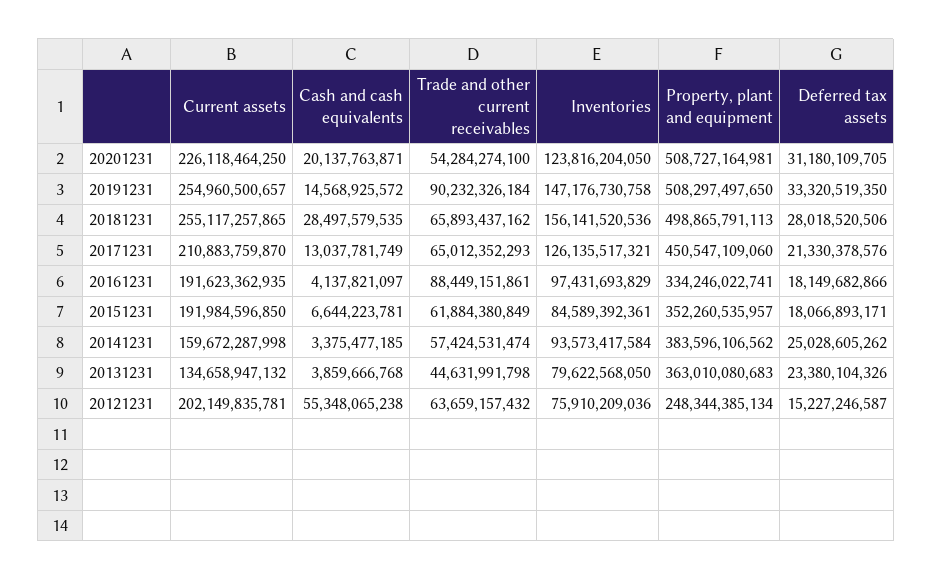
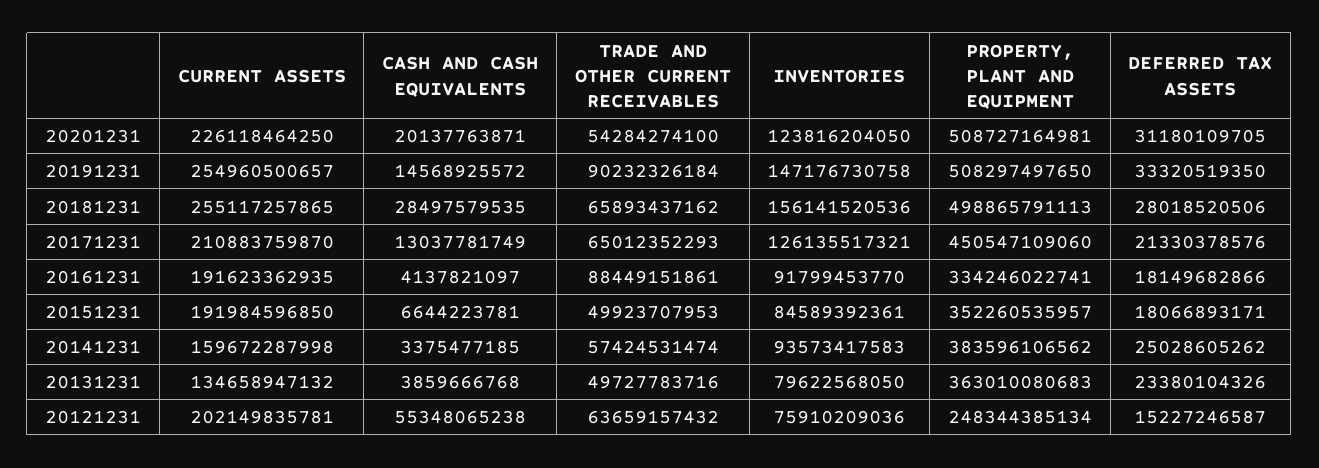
Inventories, 20161231: 97431693829 -> 91799453770
Trade and other current receivables, 20151231: 61884380849 -> 49923707953
Inventories, 20141231: 93573417584 -> 93573417583
Trade and other current receivables, 20131231: 44631991798 -> 49727783716

